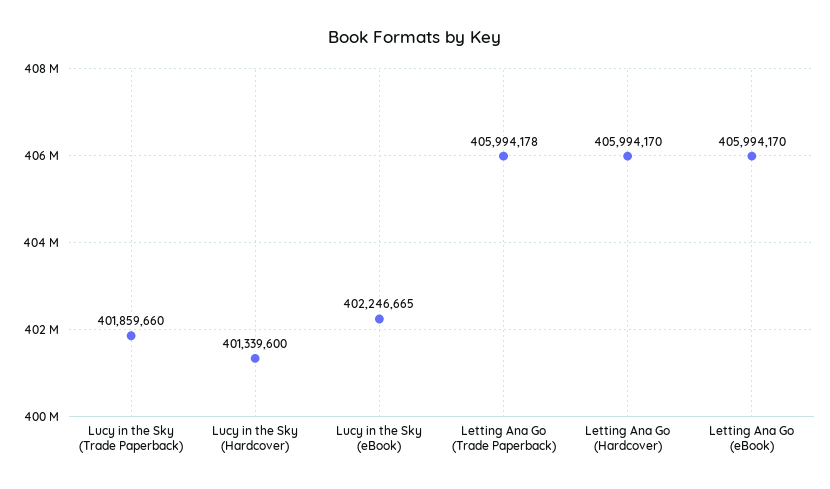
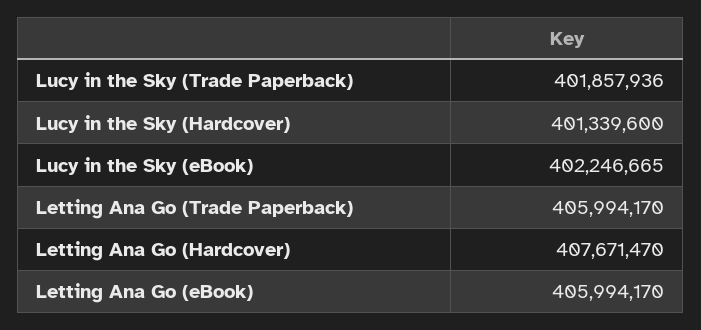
Lucy in the Sky (Trade Paperback): 401859660 -> 401857936
Letting Ana Go (Trade Paperback): 405994178 -> 405994170
Letting Ana Go (Hardcover): 405994170 -> 407671470

